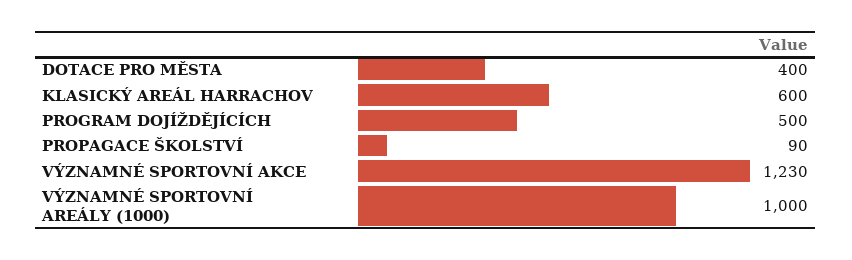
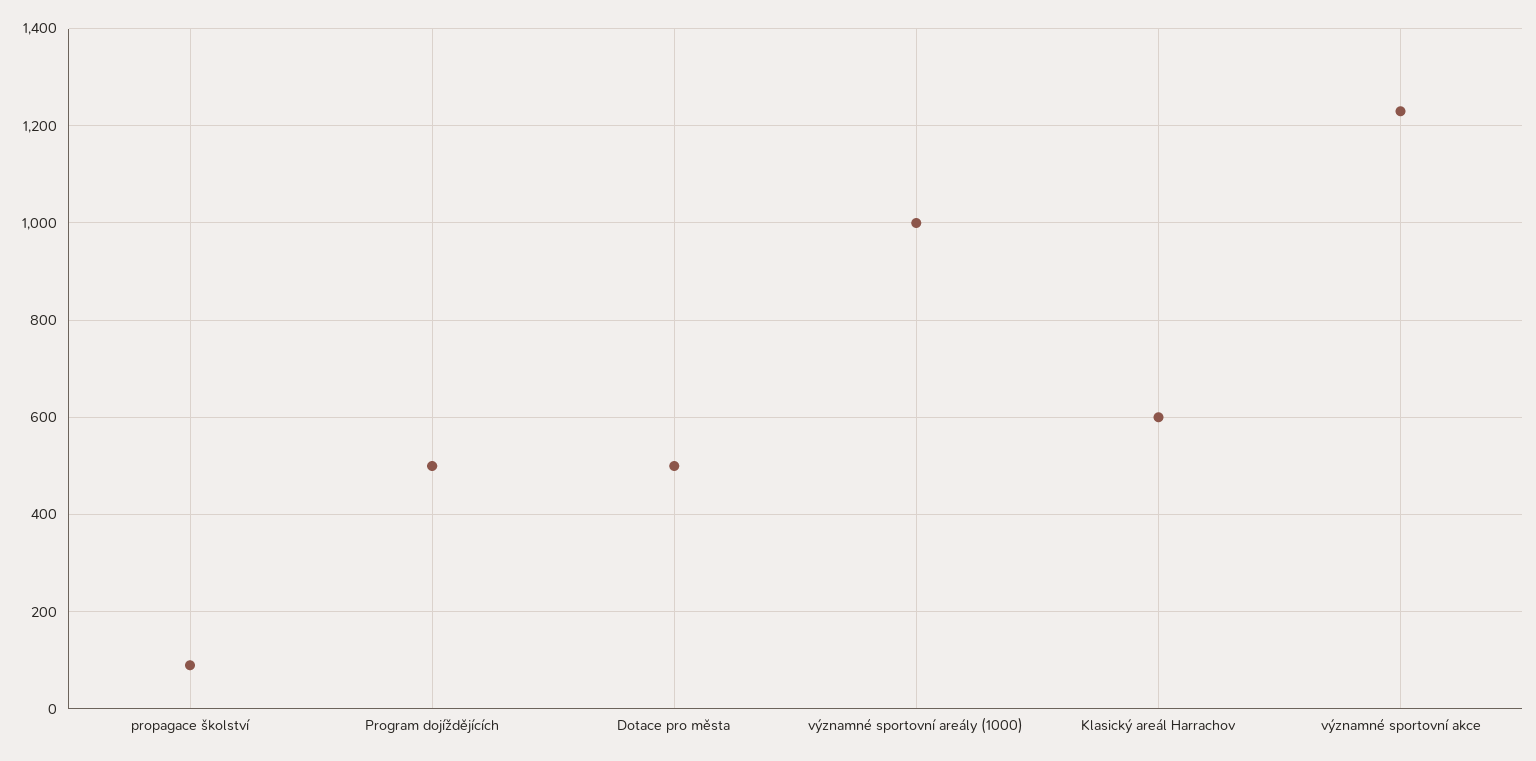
DOTACE PRO MĚSTA: 400 -> 500

